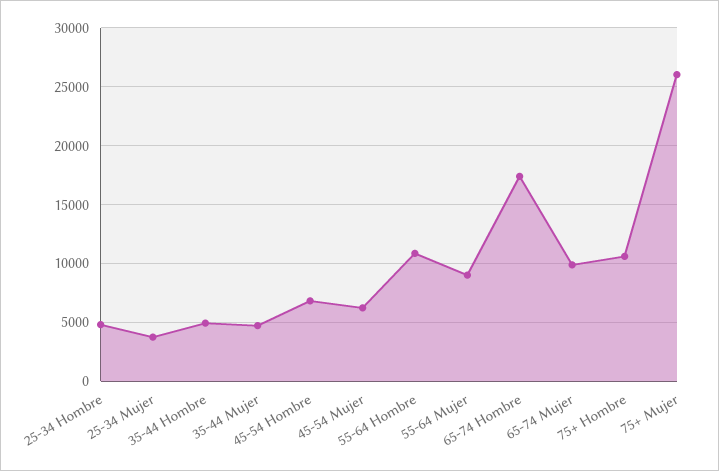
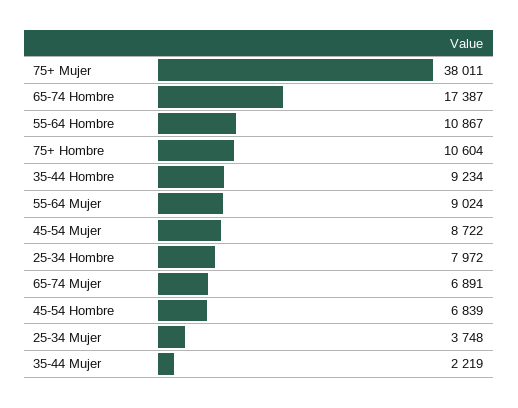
25-34 Hombre: 5000 -> 7972
35-44 Hombre: 5000 -> 9234
35-44 Mujer: 5000 -> 2219
45-54 Mujer: 6000 -> 8722
65-74 Mujer: 10000 -> 6891
75+ Mujer: 26000 -> 38011

